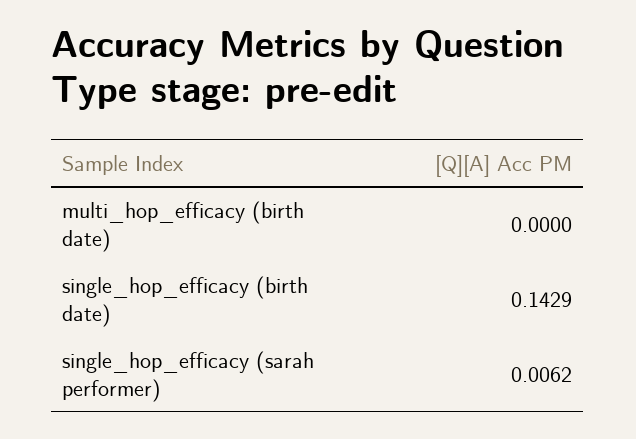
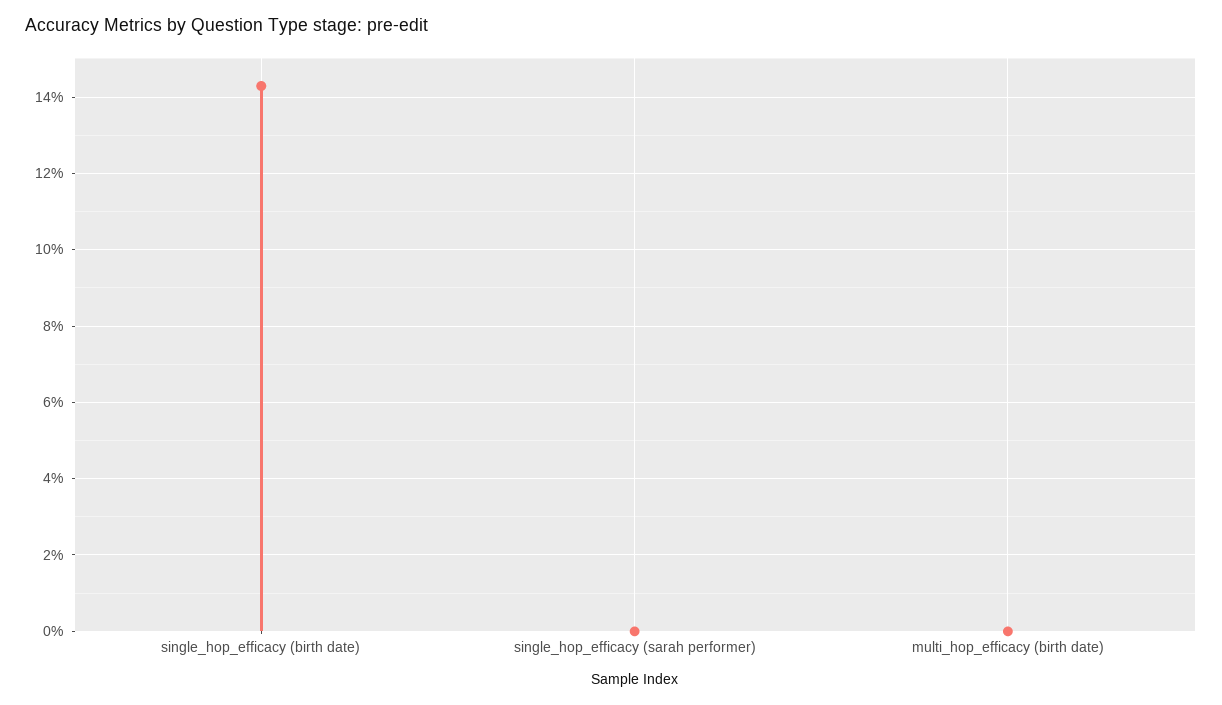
single_hop_efficacy (sarah performer): 0.0062 -> 0

